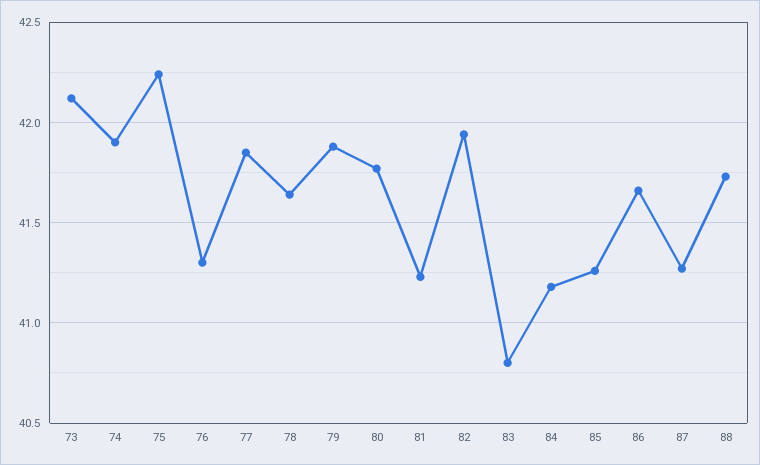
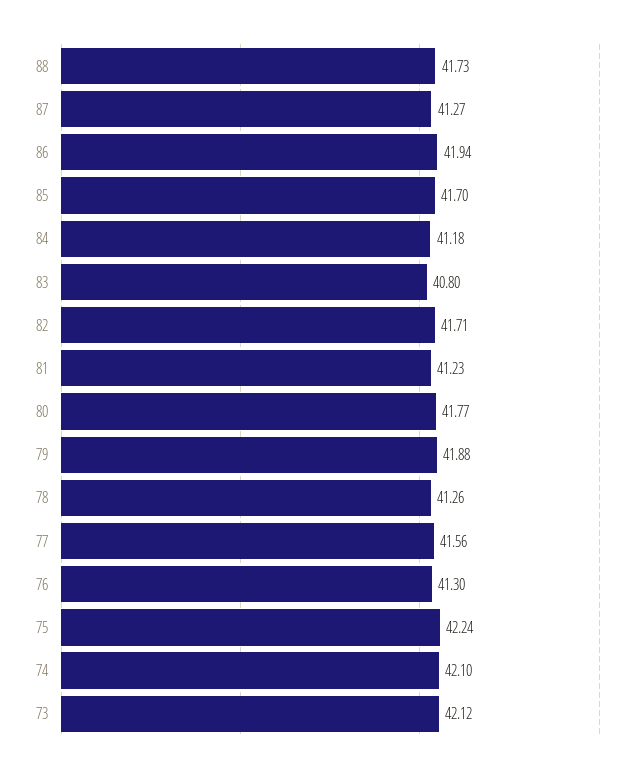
74: 41.9 -> 42.1
77: 41.85 -> 41.56
78: 41.65 -> 41.26
82: 41.95 -> 41.71
85: 41.25 -> 41.7
86: 41.65 -> 41.94

